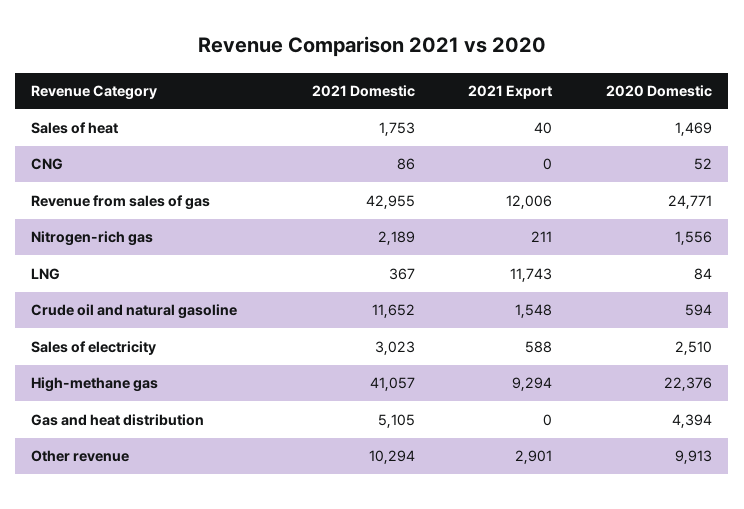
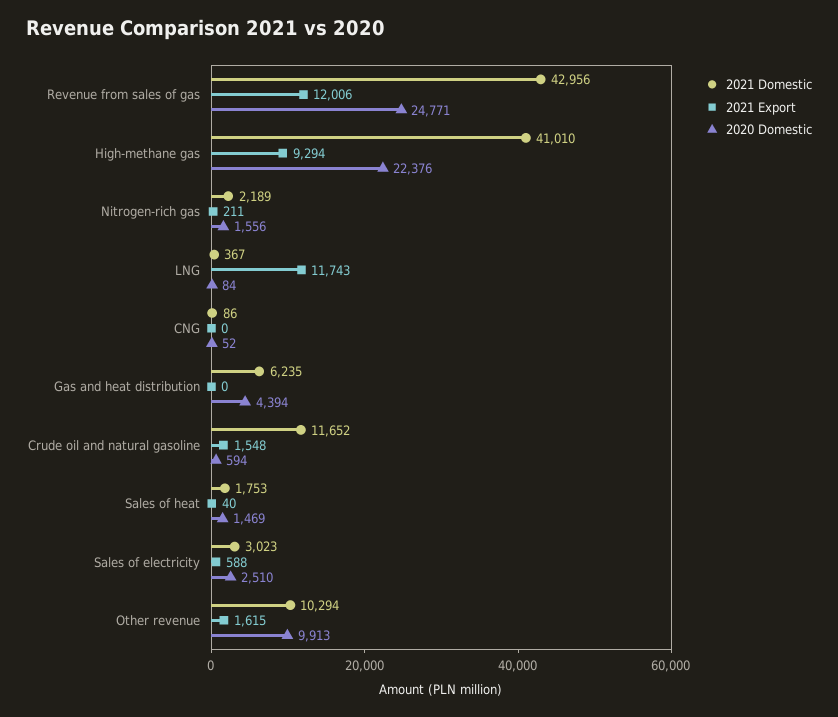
2021 Domestic, Revenue from sales of gas: 42955 -> 42956
2021 Domestic, High-methane gas: 41057 -> 41010
2021 Domestic, Gas and heat distribution: 5105 -> 6235
2021 Export, Other revenue: 2901 -> 1615

